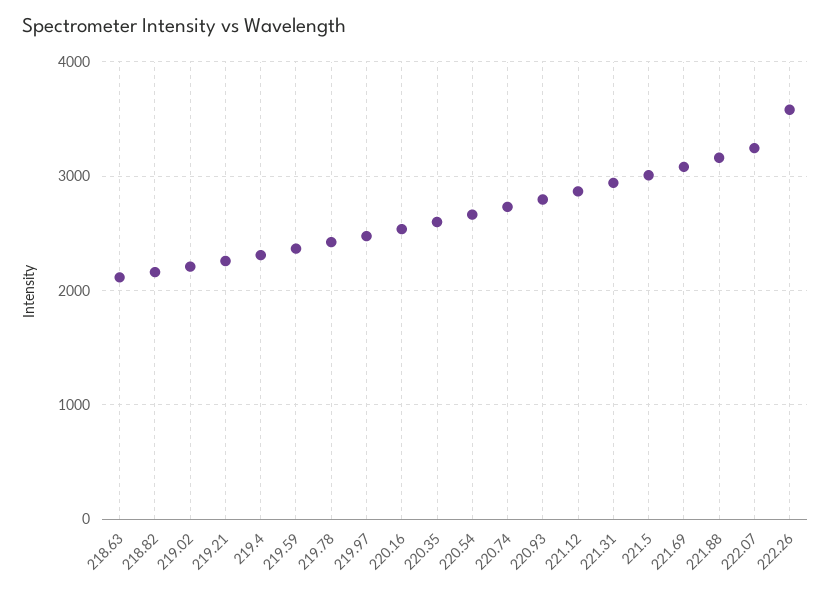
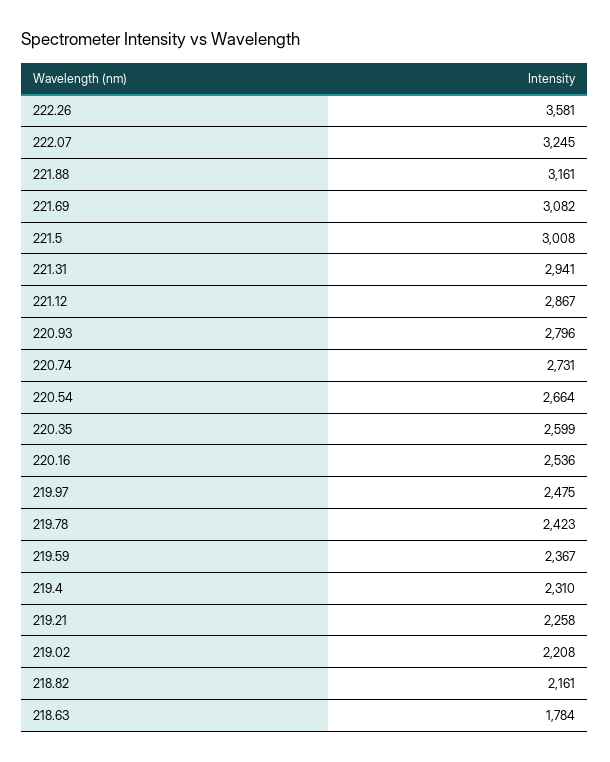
218.63: 2100 -> 1784

